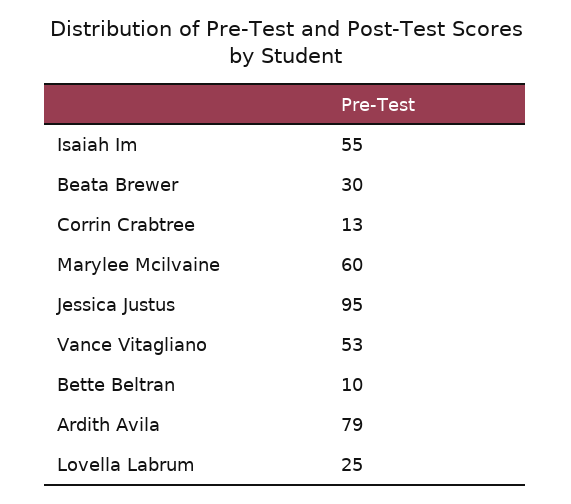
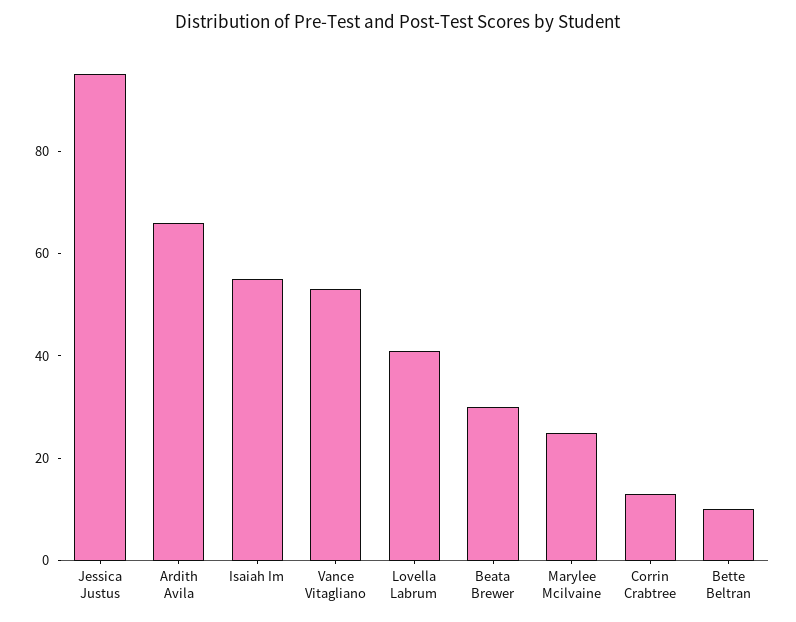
Marylee Mcilvaine: 60 -> 25
Ardith Avila: 79 -> 65
Lovella Labrum: 25 -> 40

